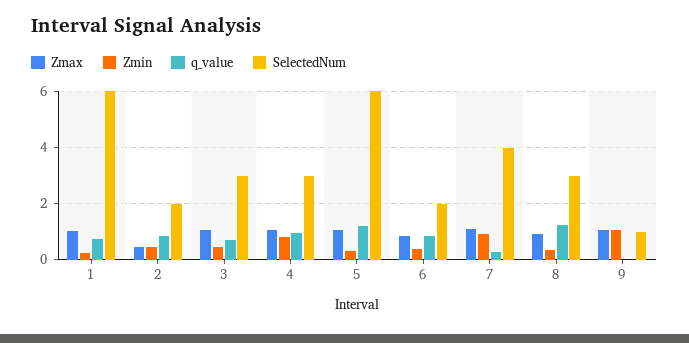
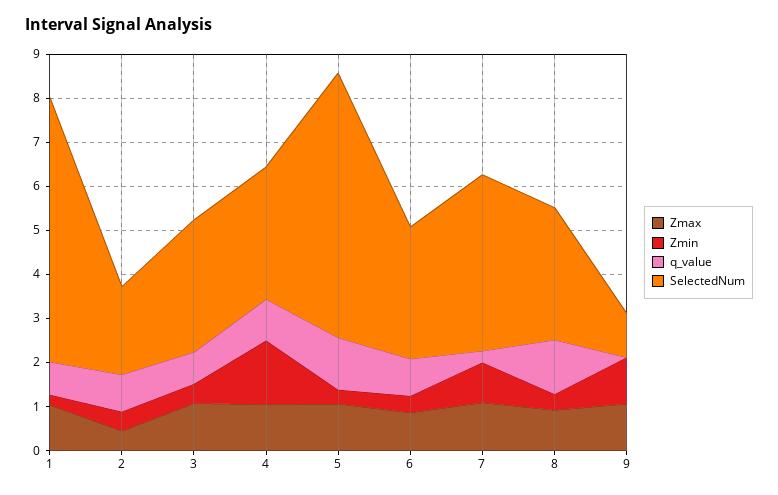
Zmin, 4: 0.75 -> 1.4
SelectedNum, 6: 2 -> 3

